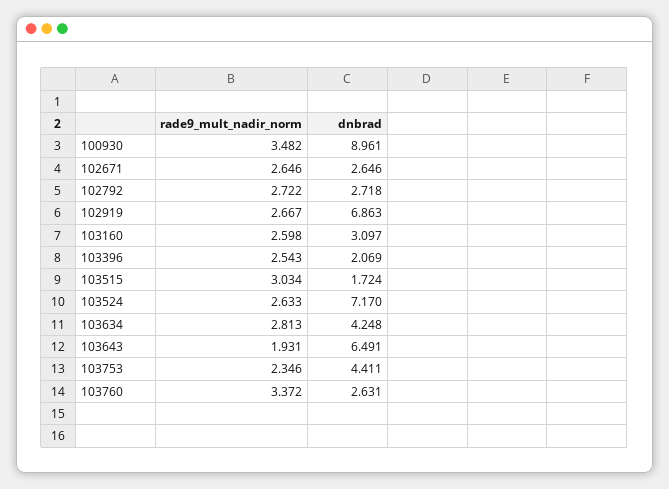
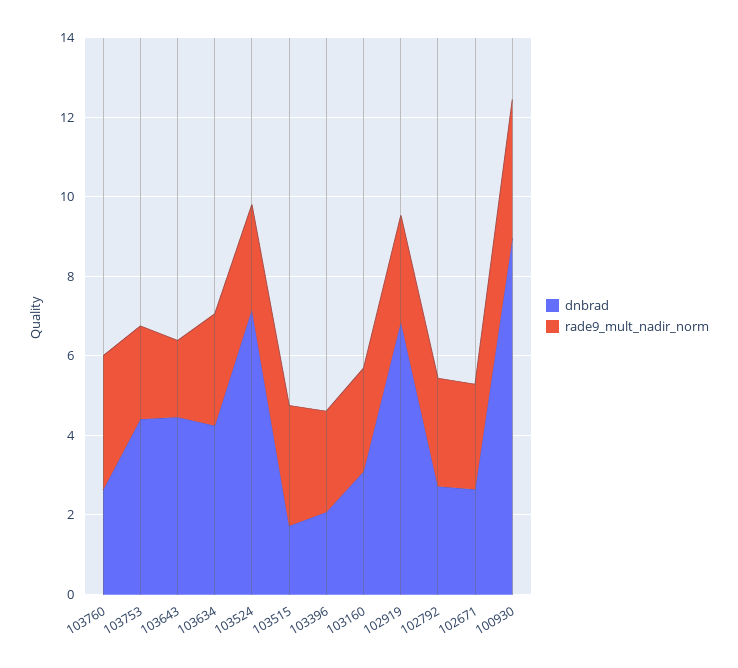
dnbrad, 103643: 6.491 -> 4.5

